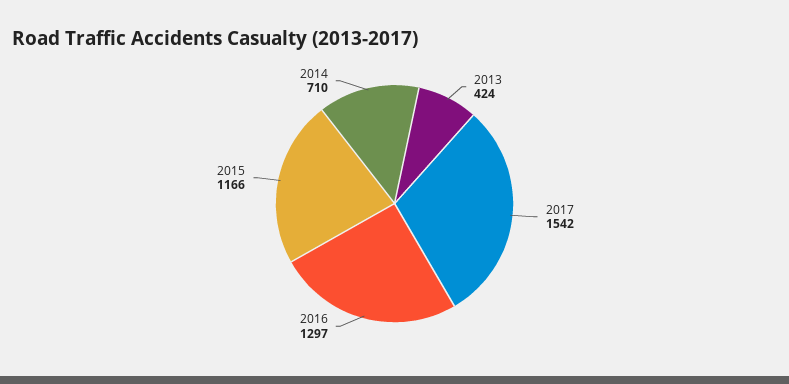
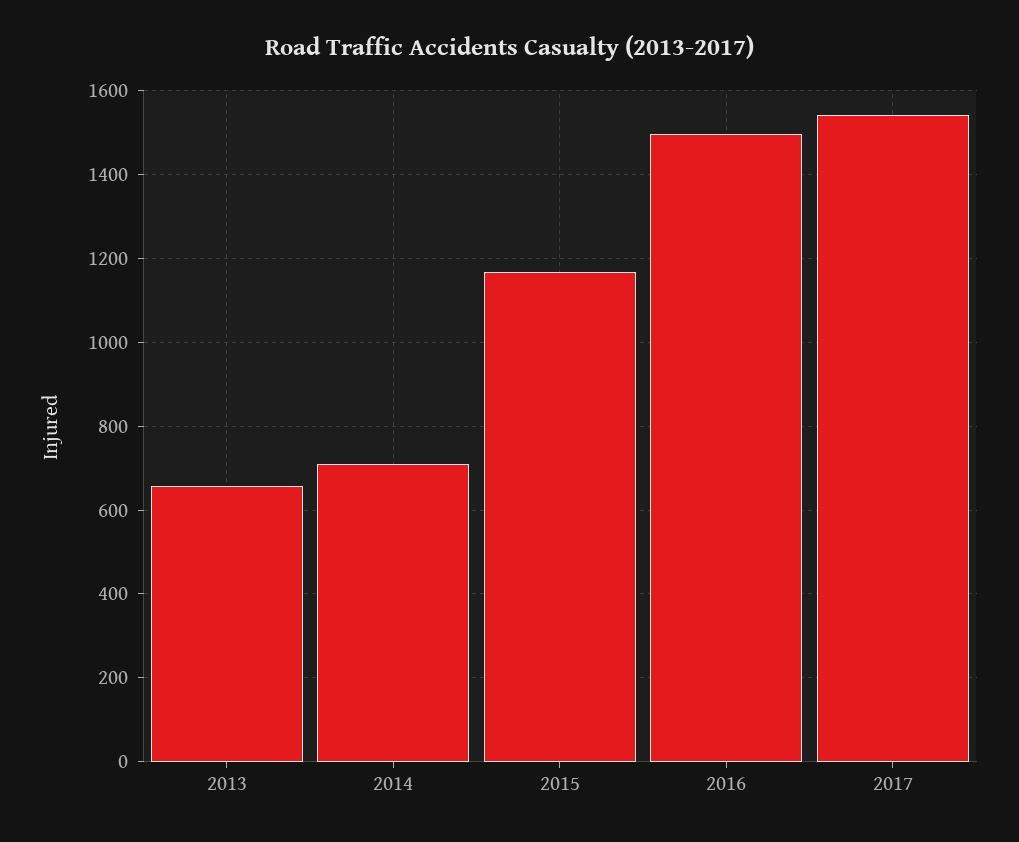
2013: 424 -> 660
2016: 1297 -> 1500

